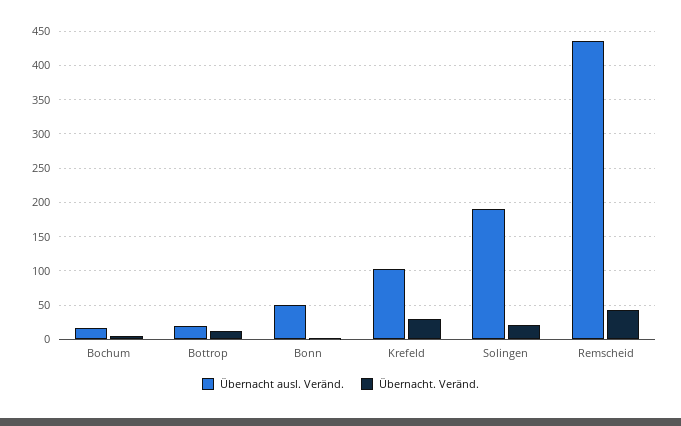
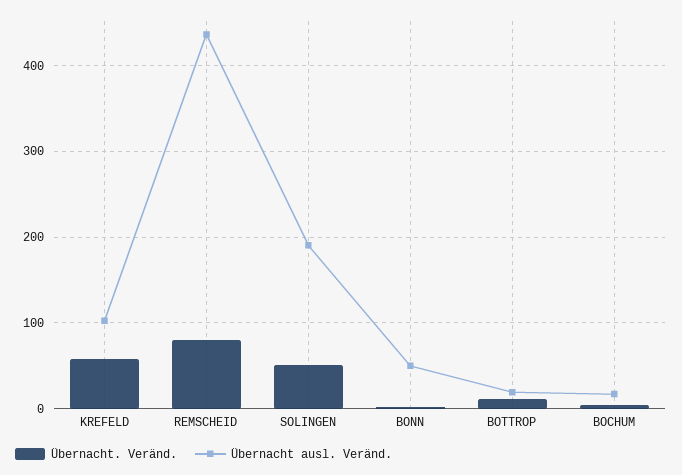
Übernacht. Veränd., Krefeld: 30 -> 60
Übernacht. Veränd., Solingen: 20 -> 50
Übernacht. Veränd., Remscheid: 40 -> 80

